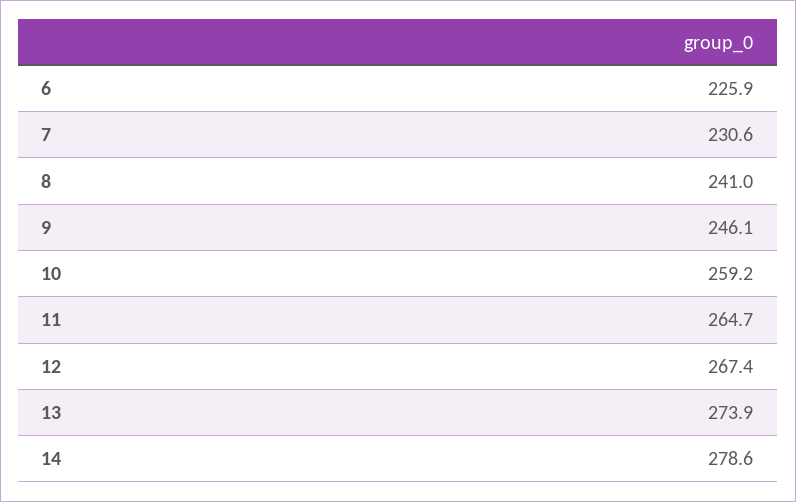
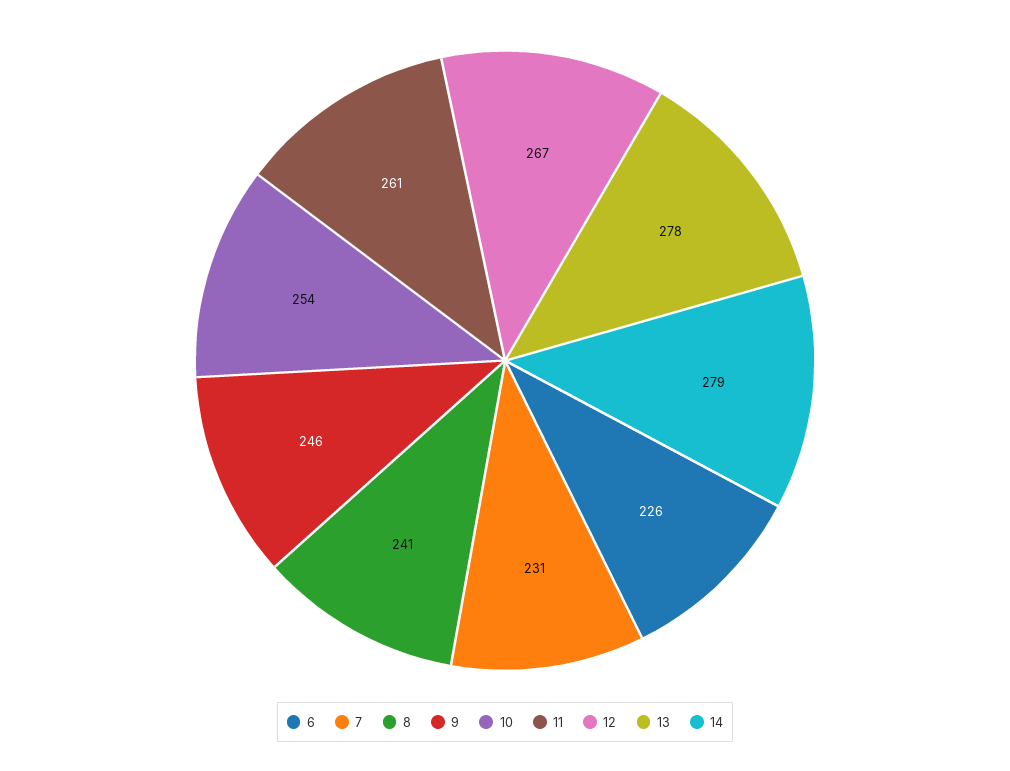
10: 259.2 -> 254
11: 264.7 -> 261
13: 273.9 -> 278

